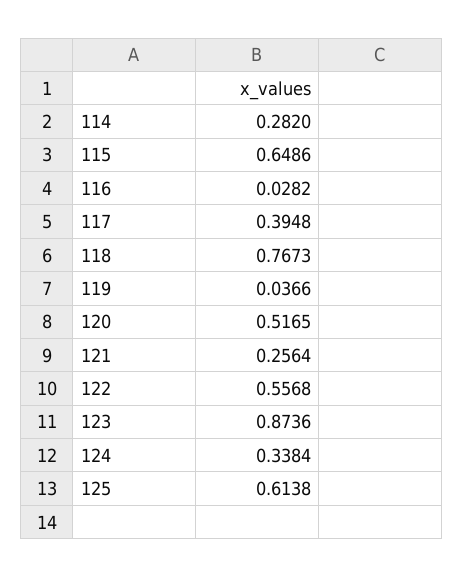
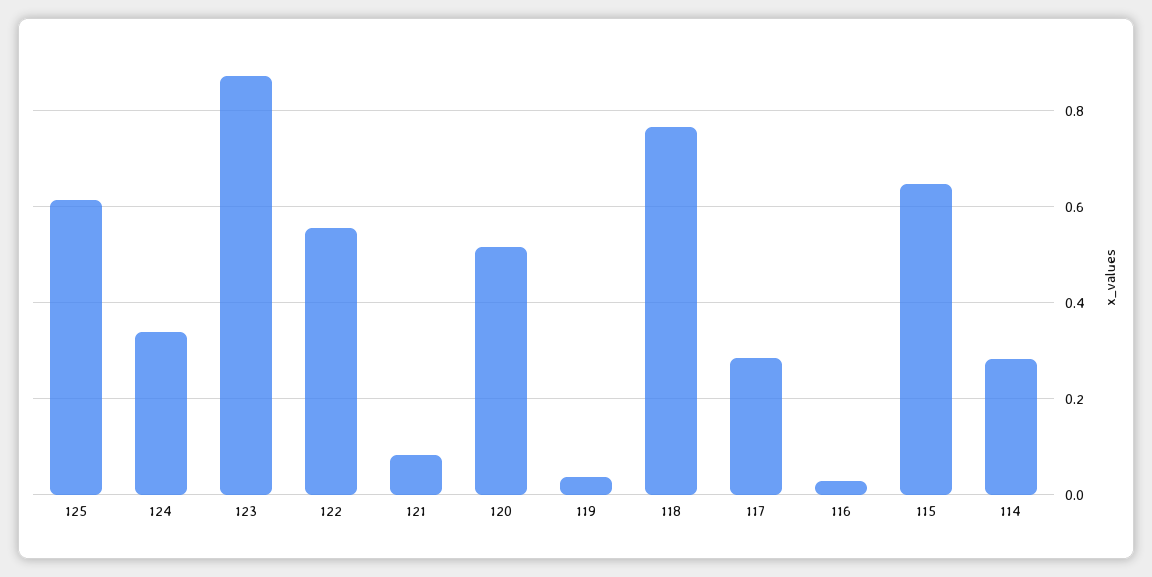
117: 0.3948 -> 0.28
121: 0.2564 -> 0.08

